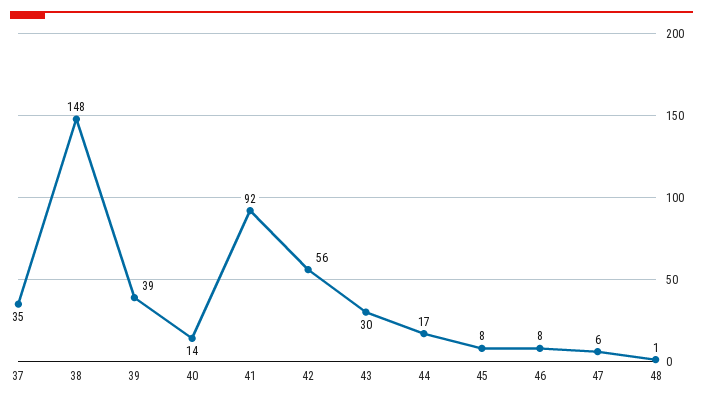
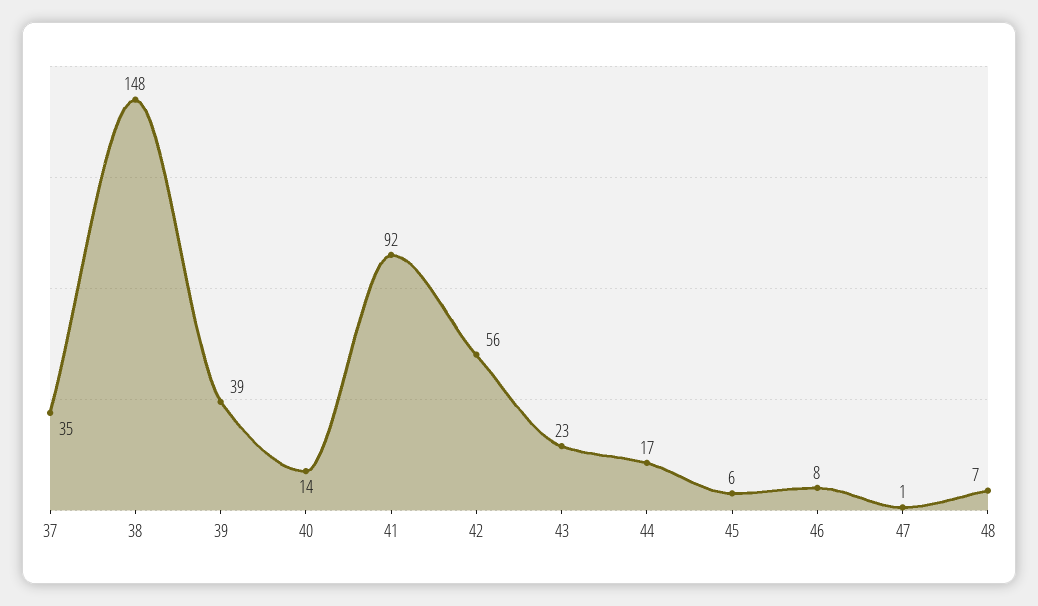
43: 30 -> 23
45: 8 -> 6
47: 6 -> 1
48: 1 -> 7

